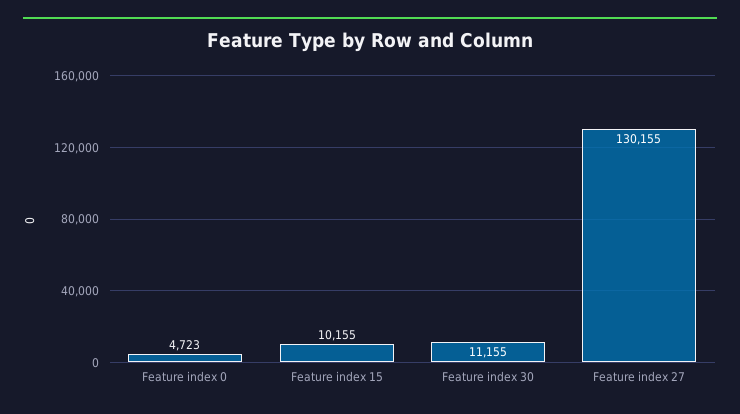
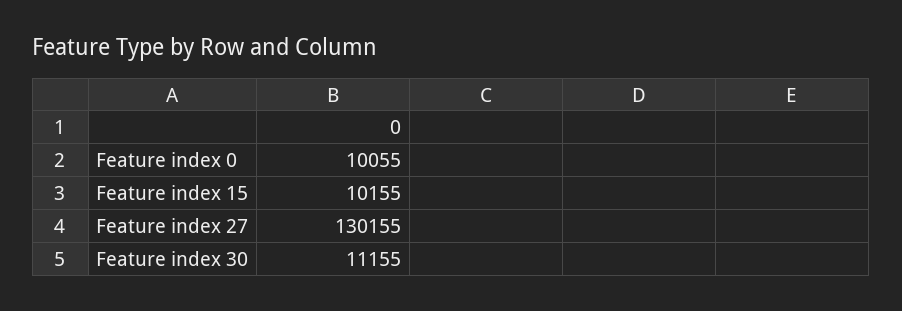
Feature index 0: 4723 -> 10055

